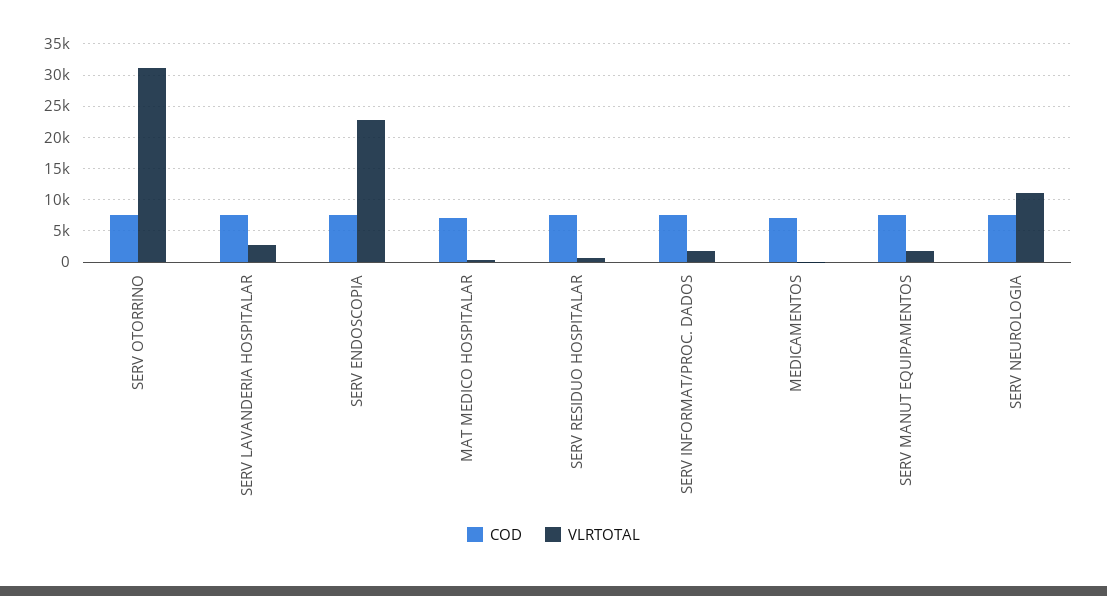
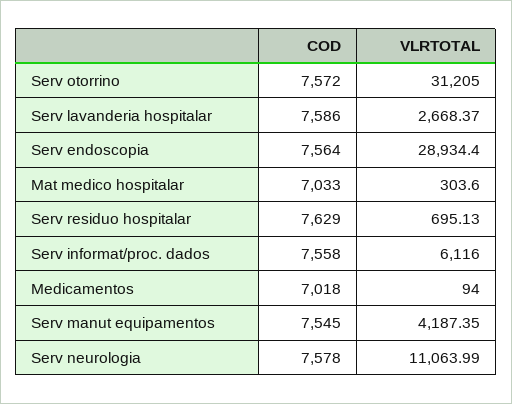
VLRTOTAL, SERV ENDOSCOPIA: 23000 -> 28934.4
VLRTOTAL, SERV INFORMAT/PROC. DADOS: 2000 -> 6116
VLRTOTAL, SERV MANUT EQUIPAMENTOS: 2000 -> 4187.35

